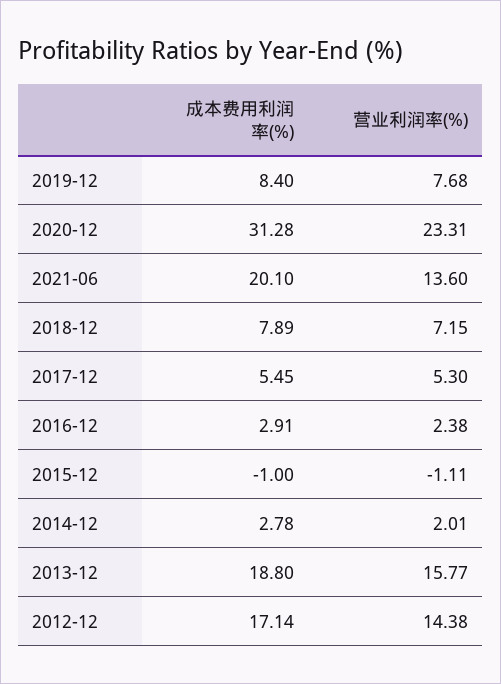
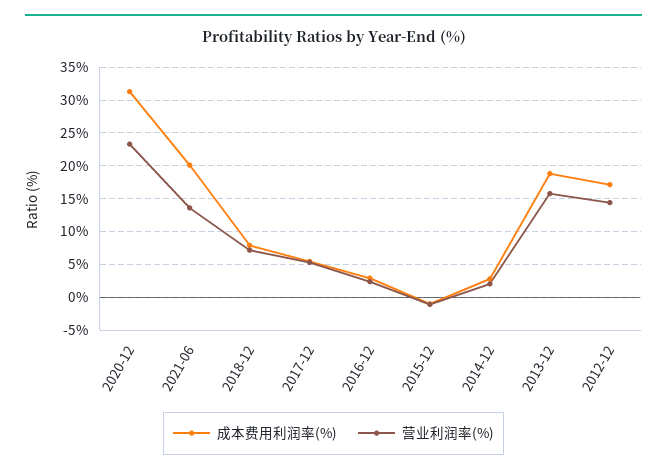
成本费用利润率(%), 2019-12: 8.4 -> none
营业利润率(%), 2019-12: 7.68 -> none

